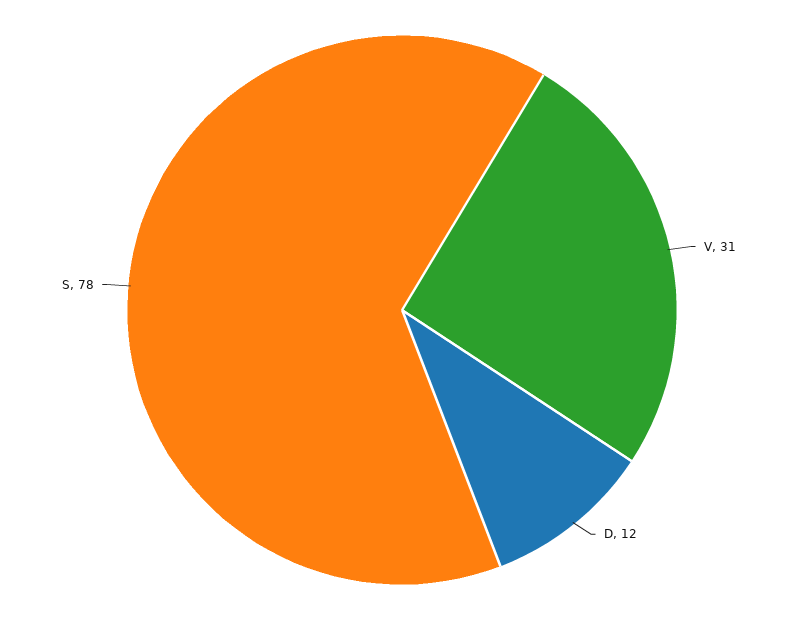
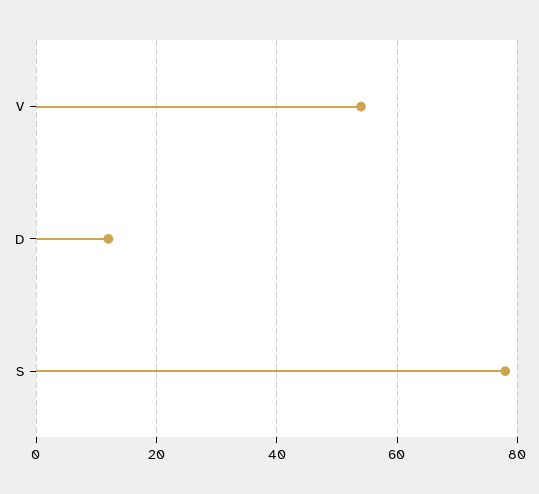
V: 31 -> 55

